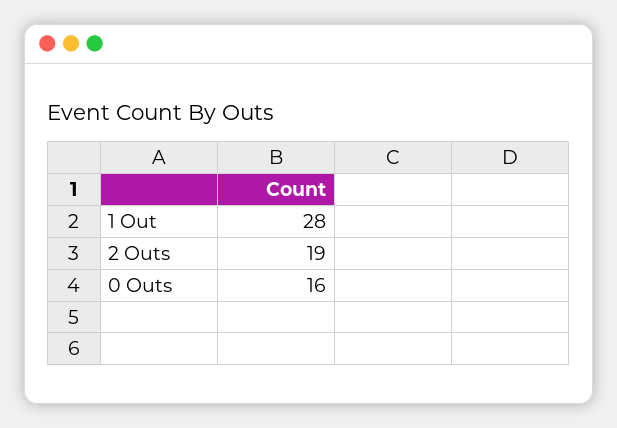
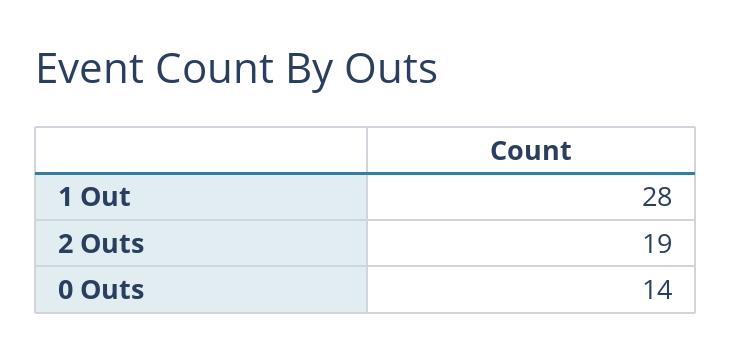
0 Outs: 16 -> 14

